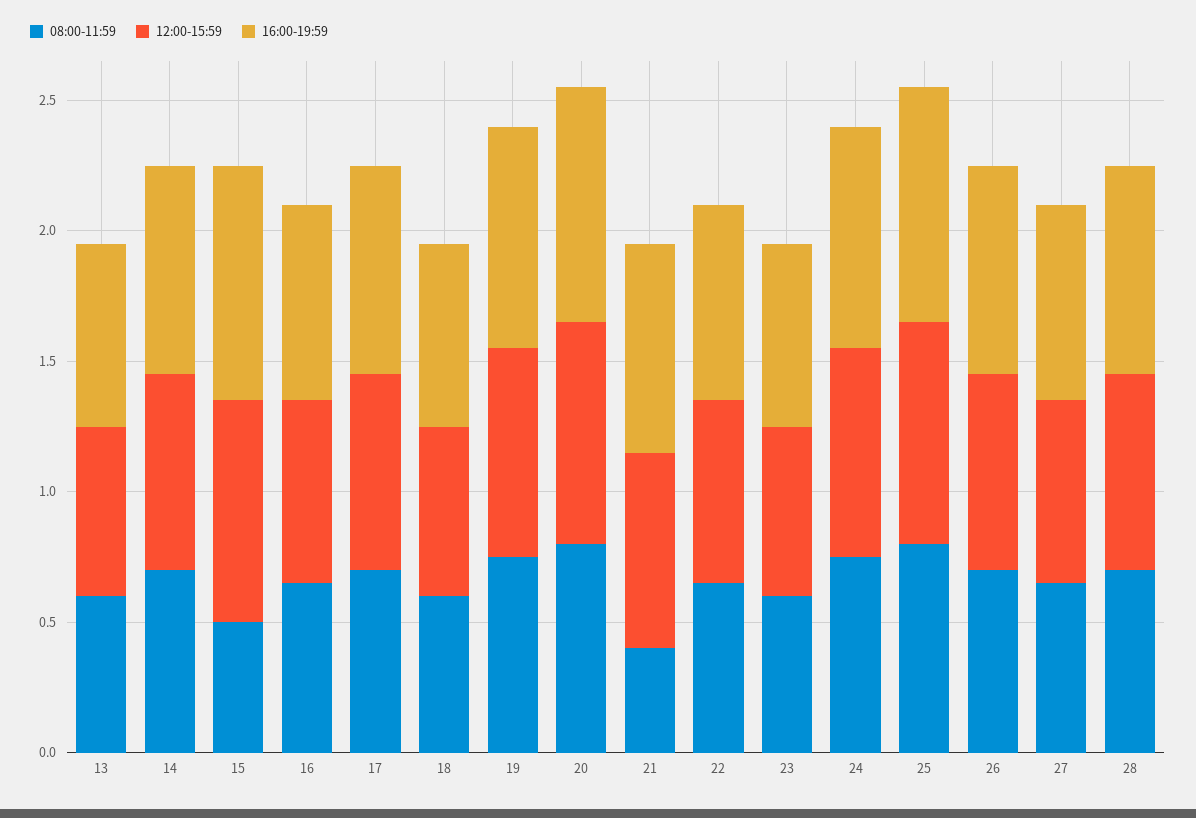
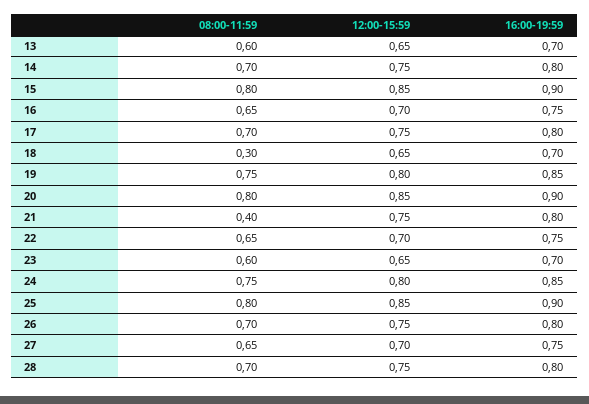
08:00-11:59, 15: 0.5 -> 0.8
08:00-11:59, 18: 0.6 -> 0.3

